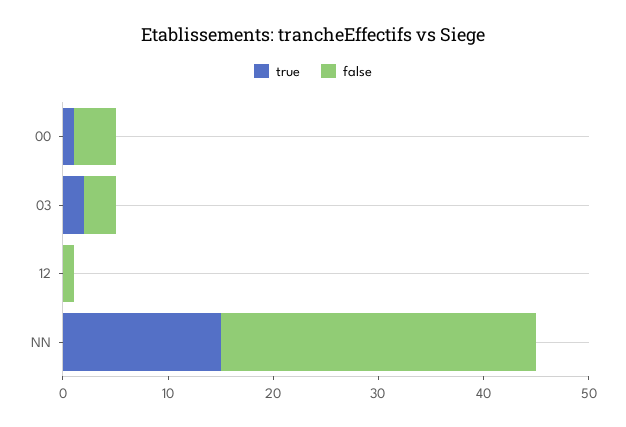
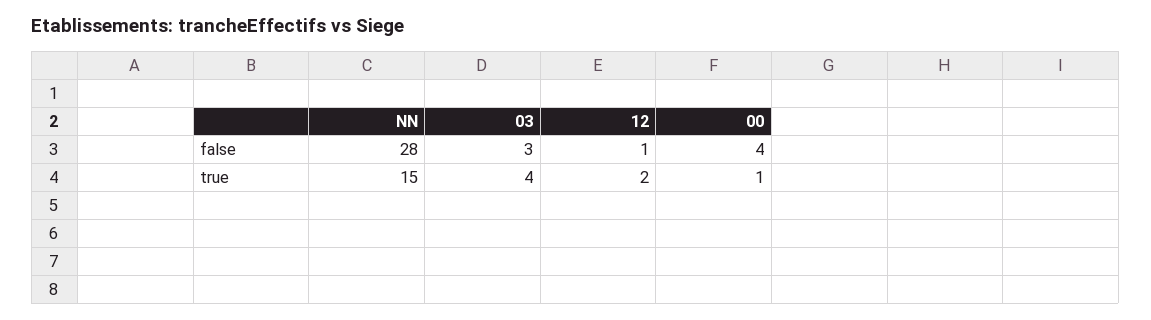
true, 03: 2 -> 4
true, 12: 0 -> 2
false, NN: 30 -> 28

